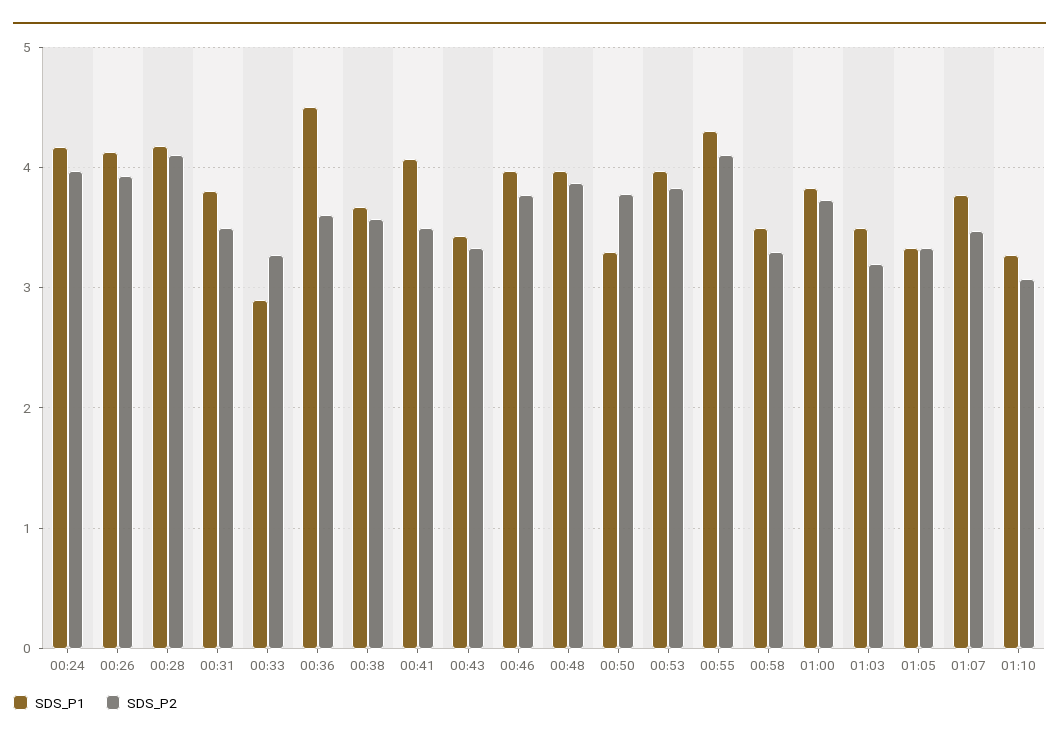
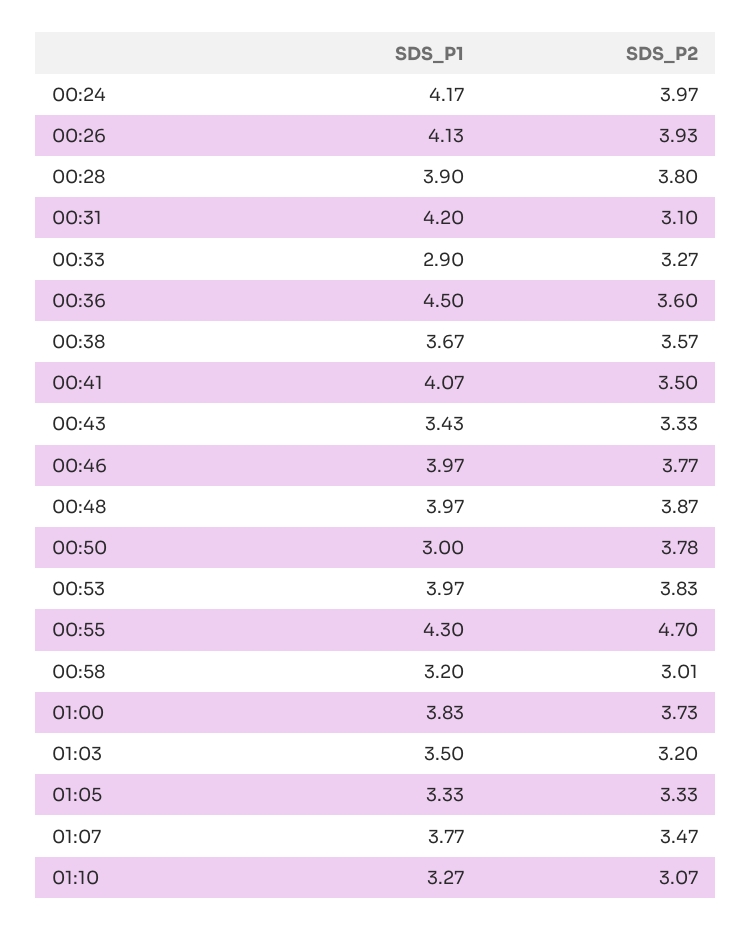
SDS_P1, 00:28: 4.2 -> 3.9
SDS_P2, 00:28: 4.1 -> 3.8
SDS_P1, 00:31: 3.8 -> 4.2
SDS_P2, 00:31: 3.5 -> 3.1
SDS_P1, 00:50: 3.3 -> 3
SDS_P2, 00:55: 4.1 -> 4.7
SDS_P1, 00:58: 3.5 -> 3.2
SDS_P2, 00:58: 3.3 -> 3.01

